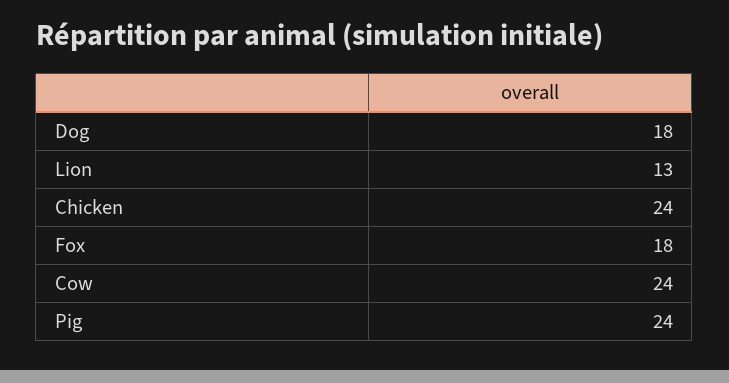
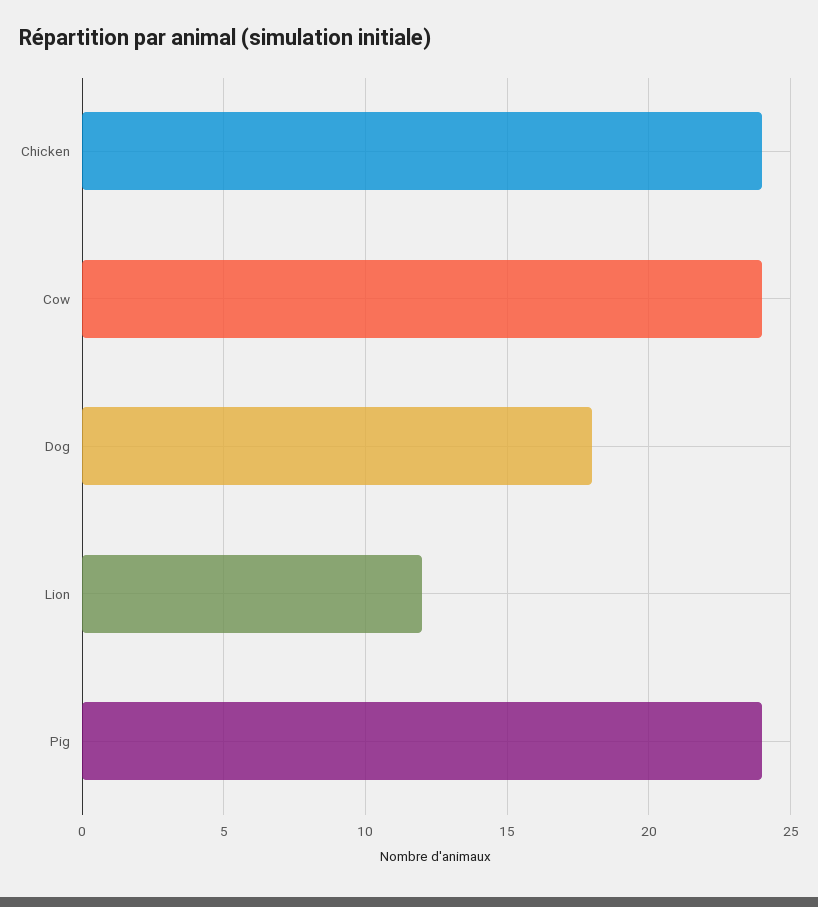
Lion: 13 -> 12
Fox: 18 -> none

